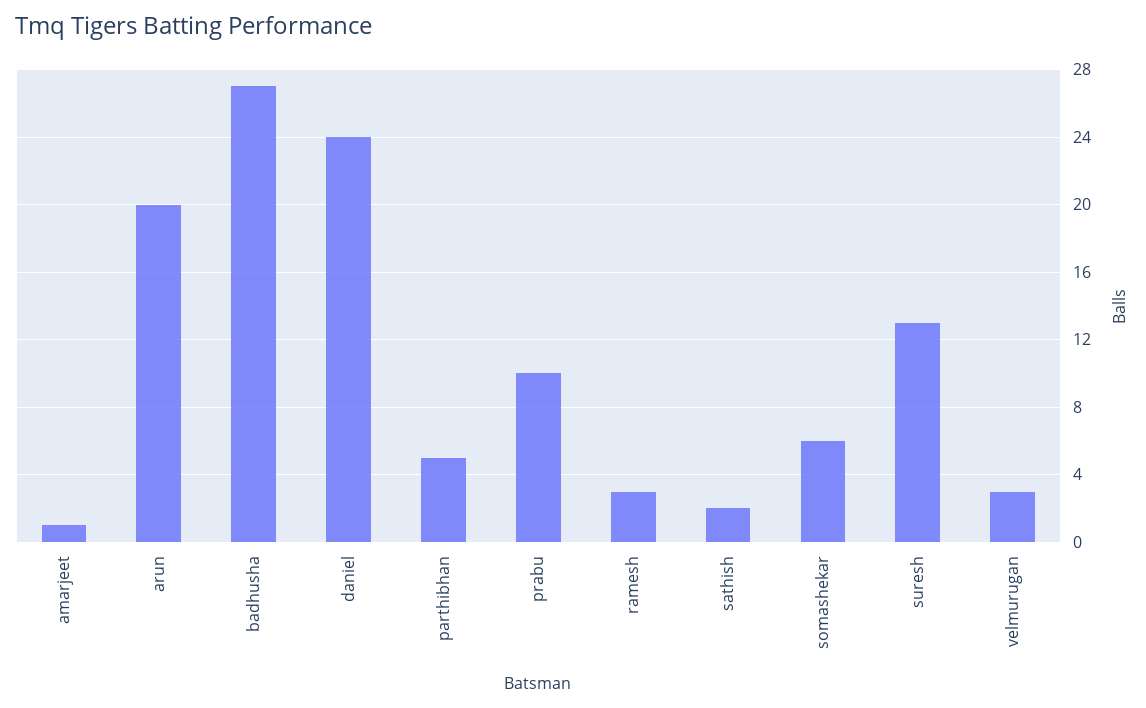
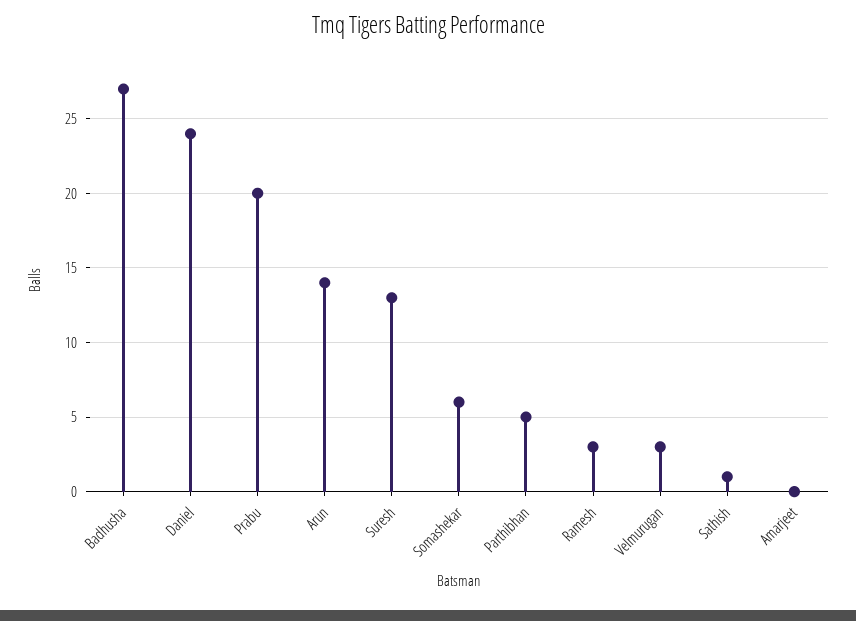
amarjeet: 1 -> 0
arun: 20 -> 14
prabu: 10 -> 20
sathish: 2 -> 1

